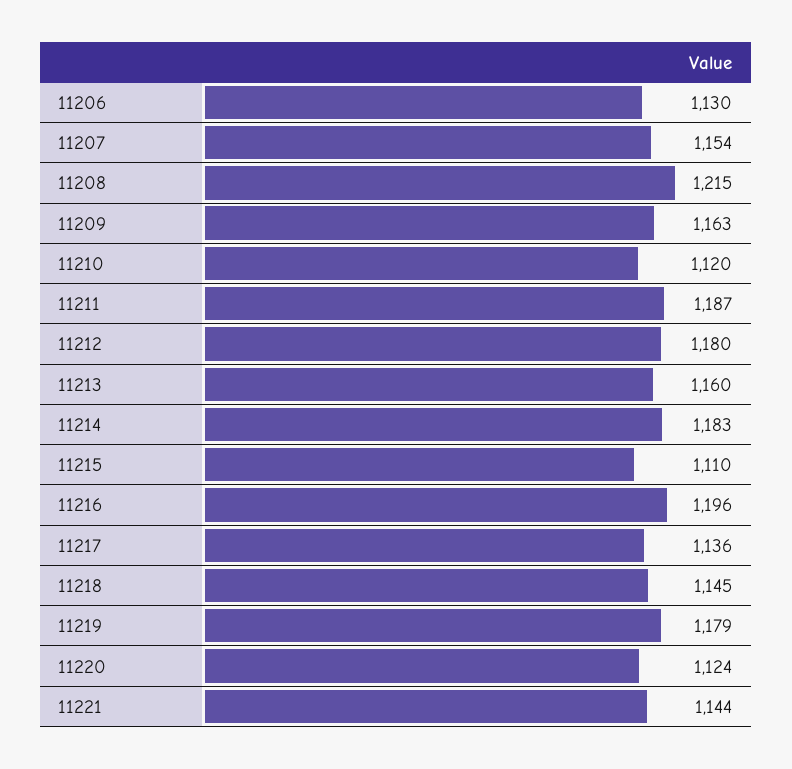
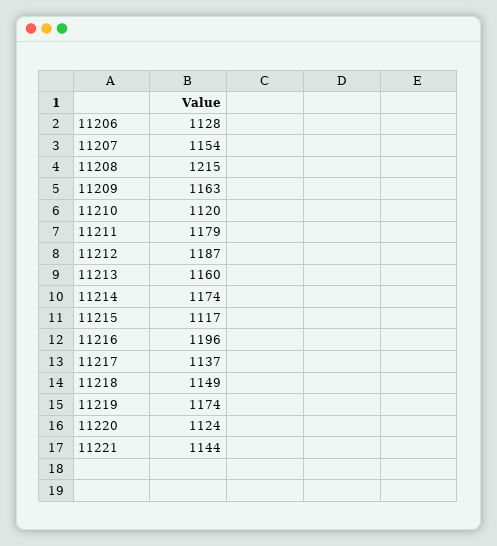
11206: 1130 -> 1128
11211: 1187 -> 1179
11212: 1180 -> 1187
11214: 1183 -> 1174
11215: 1110 -> 1117
11217: 1136 -> 1137
11218: 1145 -> 1149
11219: 1179 -> 1174

